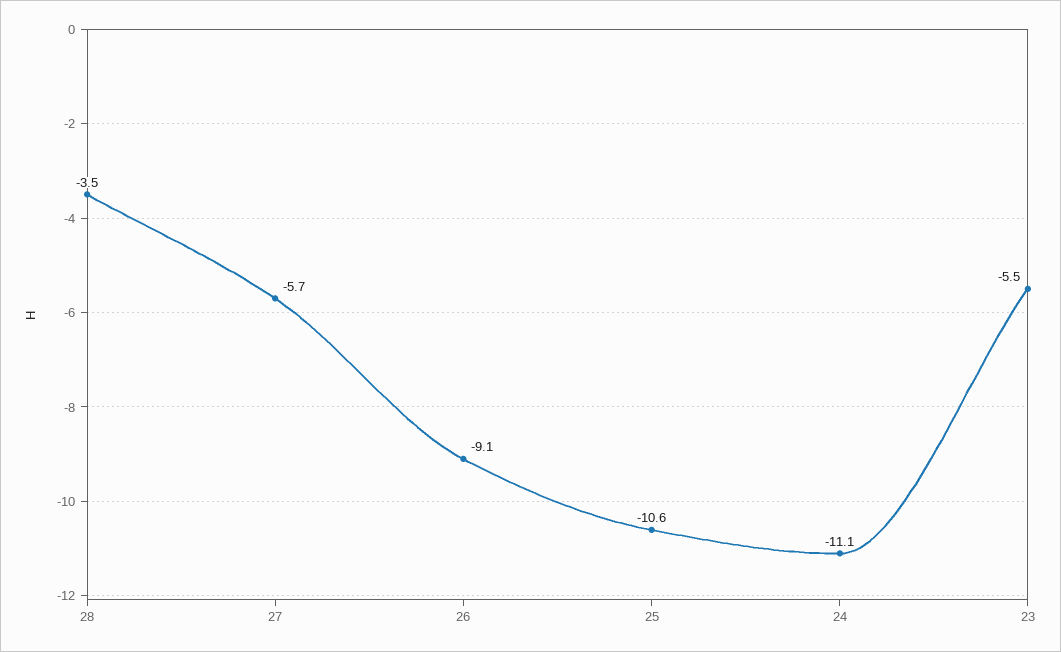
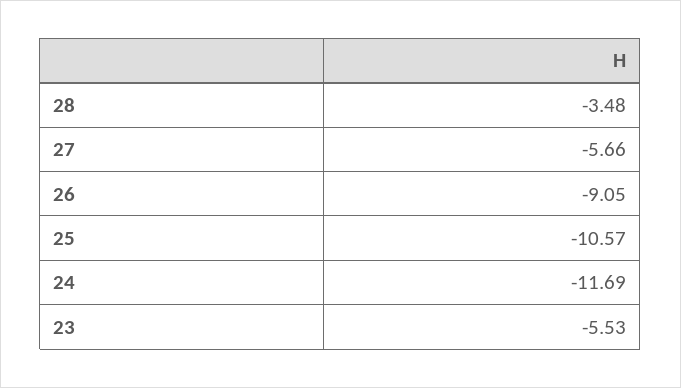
24: -11.1 -> -11.69

